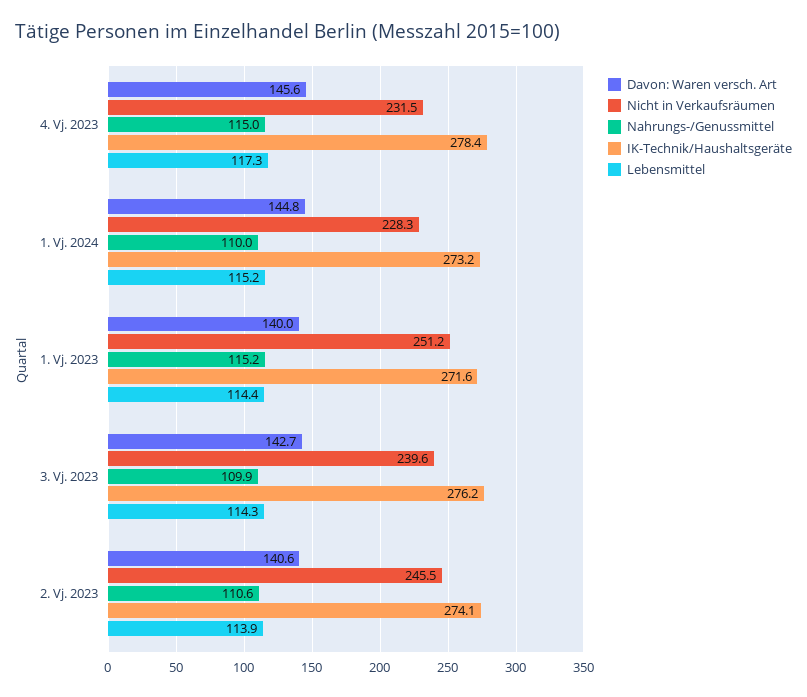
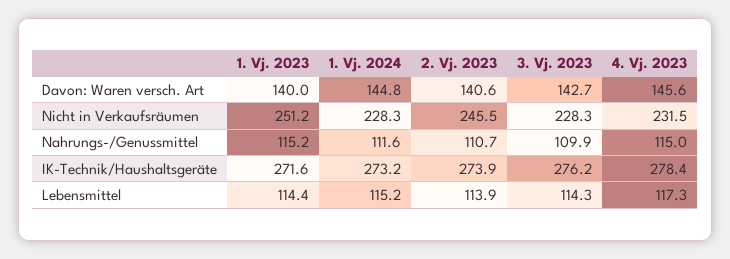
Nahrungs-/Genussmittel, 1. Vj. 2024: 110 -> 111.6
Nicht in Verkaufsräumen, 3. Vj. 2023: 239.6 -> 228.3
Nahrungs-/Genussmittel, 2. Vj. 2023: 110.6 -> 110.7
IK-Technik/Haushaltsgeräte, 2. Vj. 2023: 274.1 -> 273.9

